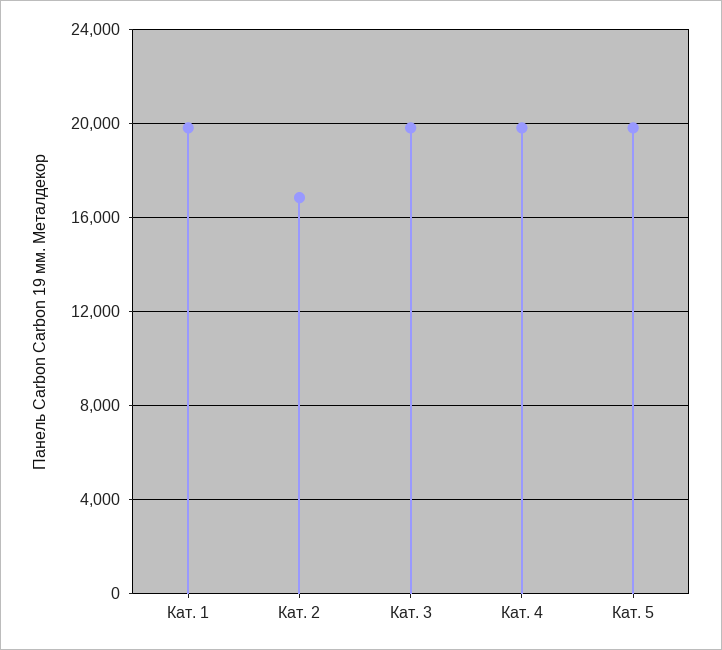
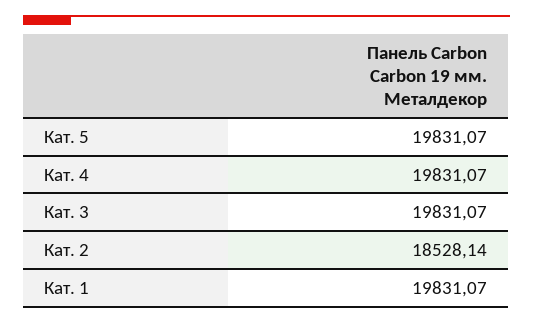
Кат. 2: 17000 -> 18528.14

